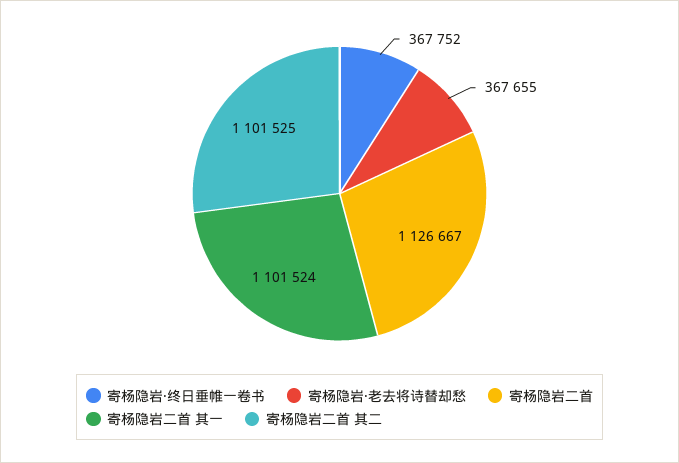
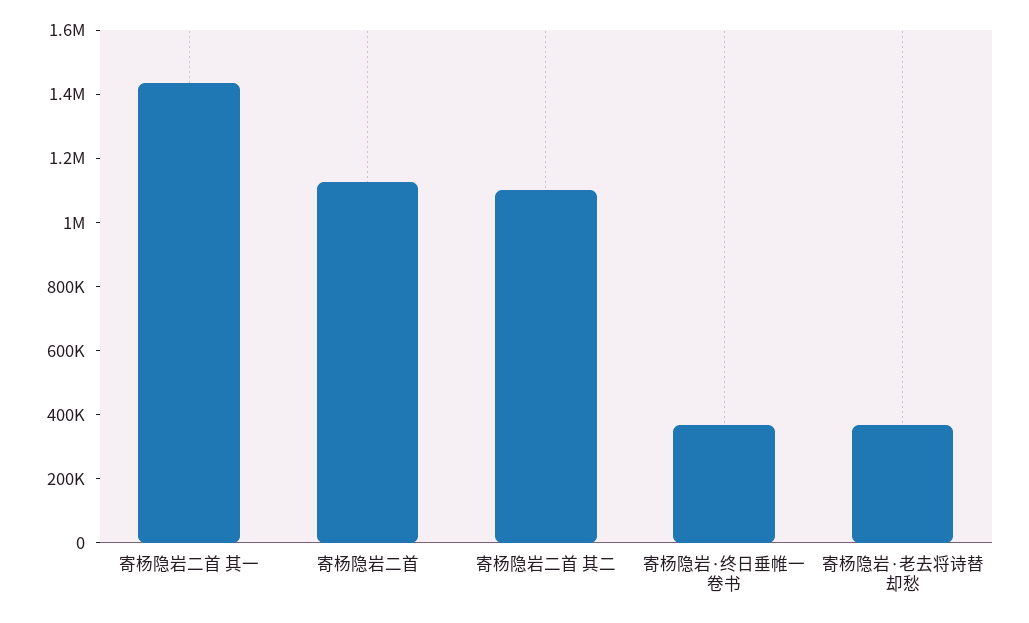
寄杨隐岩二首 其一: 1101524 -> 1450000

